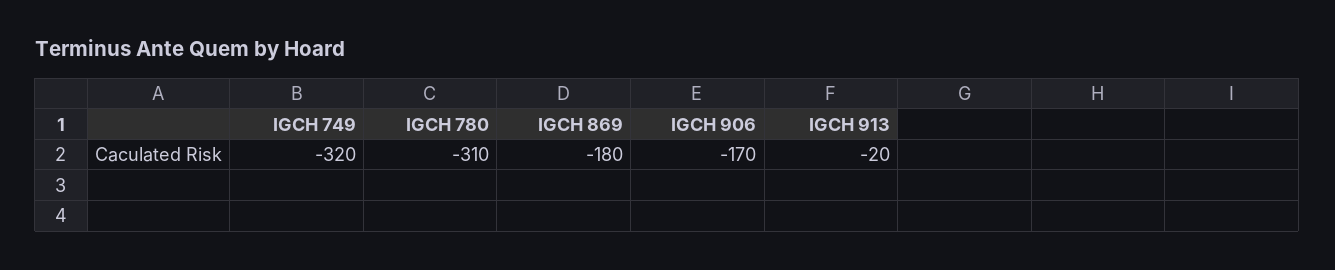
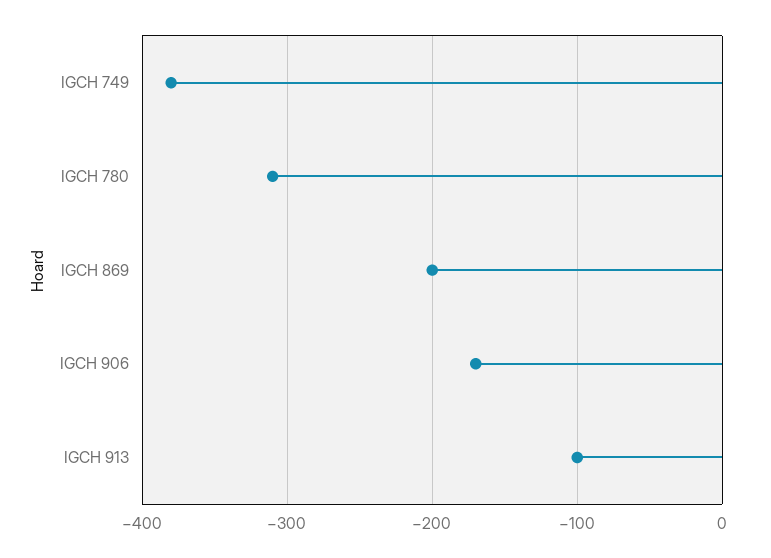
IGCH 749: -320 -> -380
IGCH 869: -180 -> -200
IGCH 913: -20 -> -100

